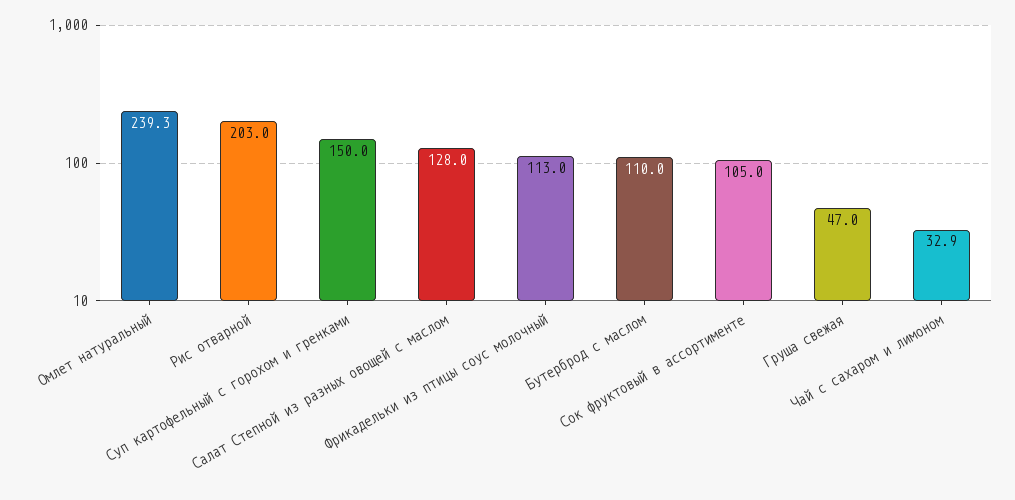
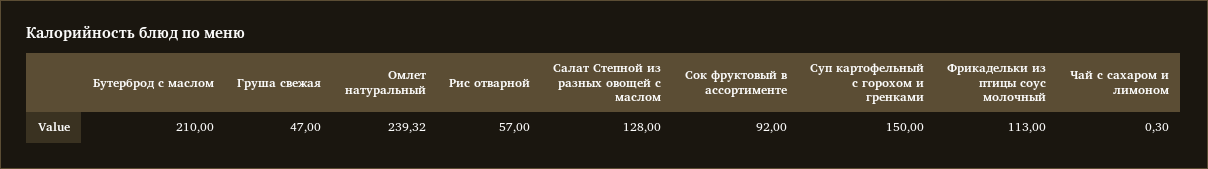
Рис отварной: 203 -> 57
Бутерброд с маслом: 110 -> 210
Сок фруктовый в ассортименте: 105 -> 92
Чай с сахаром и лимоном: 32.9 -> 0.3

